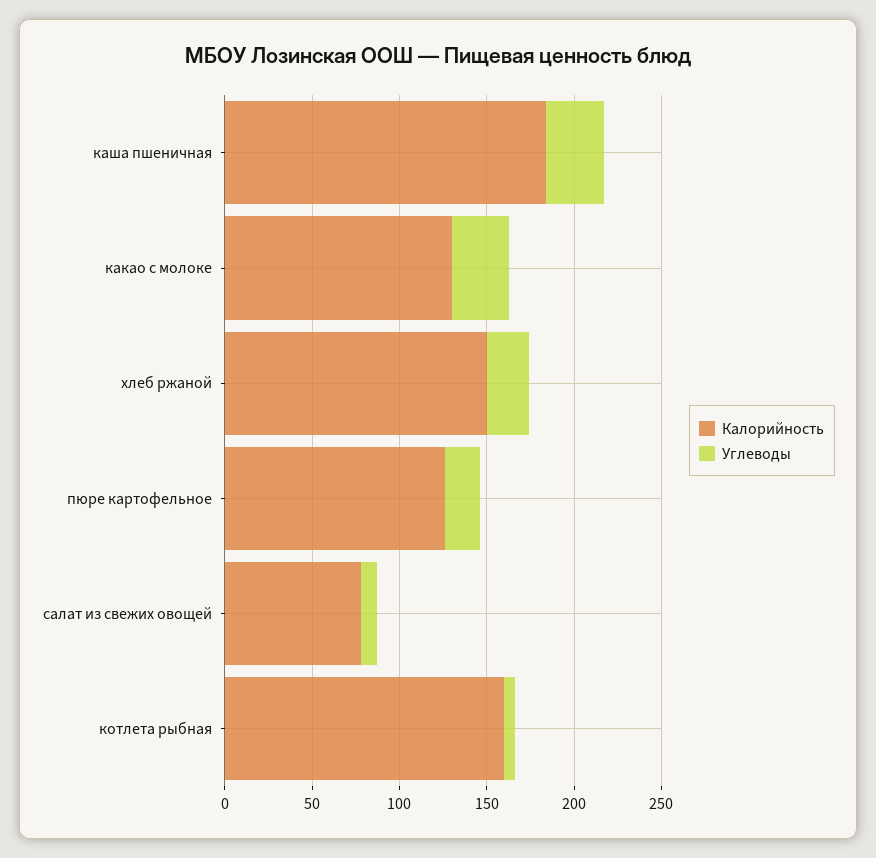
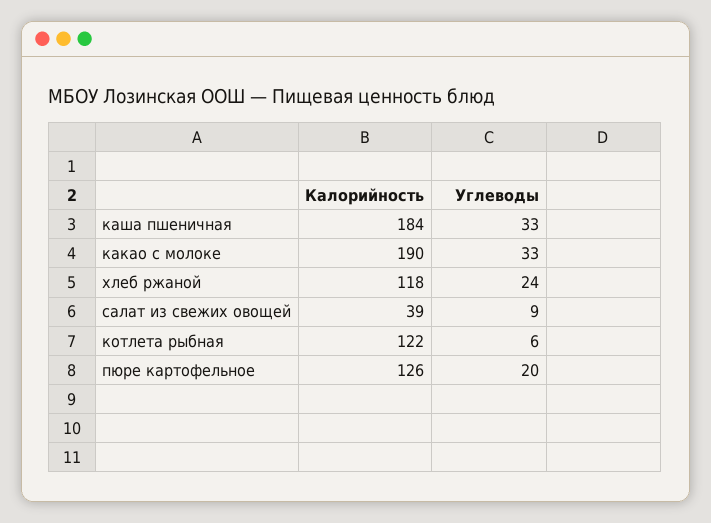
Калорийность, какао с молоке: 130 -> 190
Калорийность, хлеб ржаной: 150 -> 118
Калорийность, салат из свежих овощей: 80 -> 39
Калорийность, котлета рыбная: 160 -> 122

